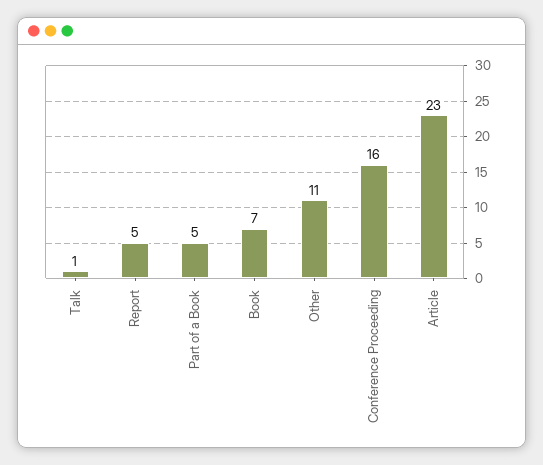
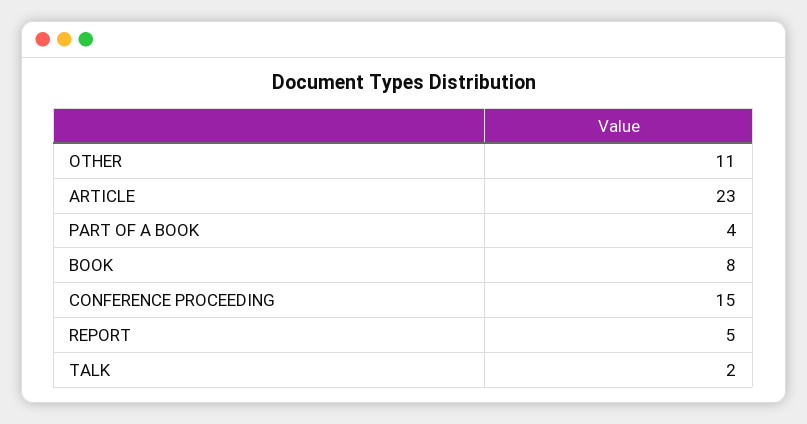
Talk: 1 -> 2
Part of a Book: 5 -> 4
Book: 7 -> 8
Conference Proceeding: 16 -> 15

